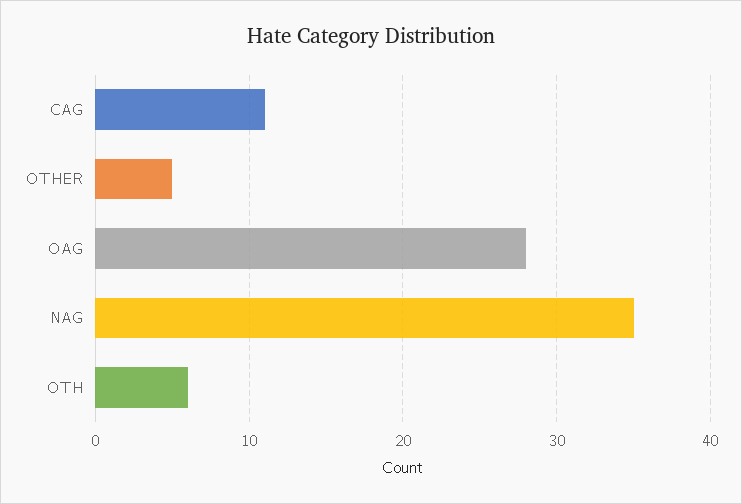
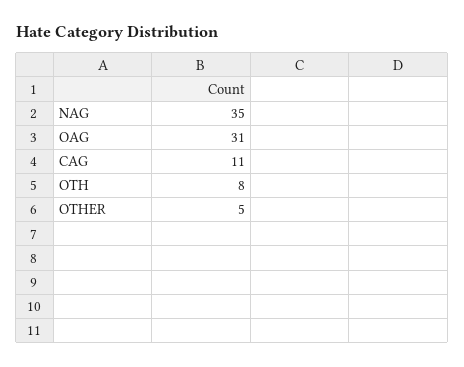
OAG: 28 -> 31
OTH: 6 -> 8

